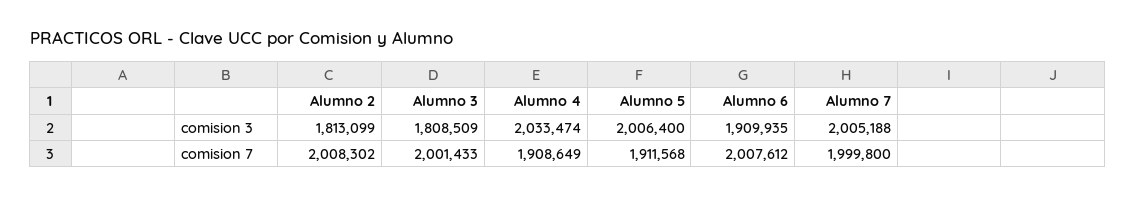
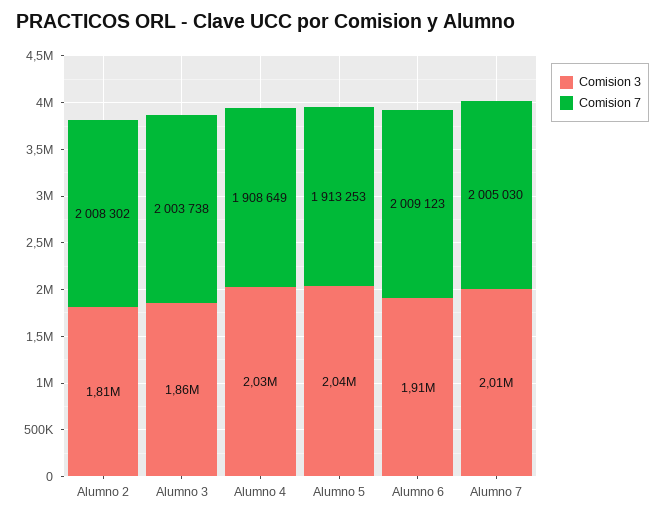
comision 3, Alumno 3: 1808509 -> 1860000
comision 3, Alumno 5: 2006400 -> 2040000
comision 7, Alumno 3: 2001433 -> 2003738
comision 7, Alumno 5: 1911568 -> 1913253
comision 7, Alumno 6: 2007612 -> 2009123
comision 7, Alumno 7: 1999800 -> 2005030

